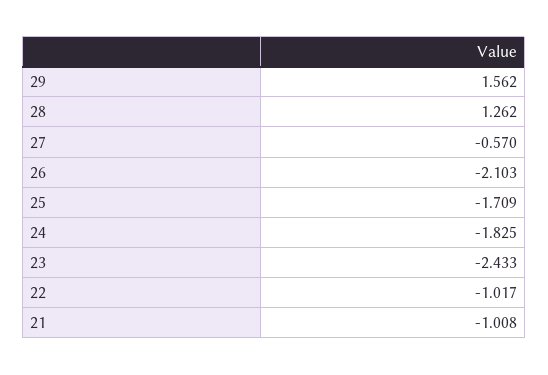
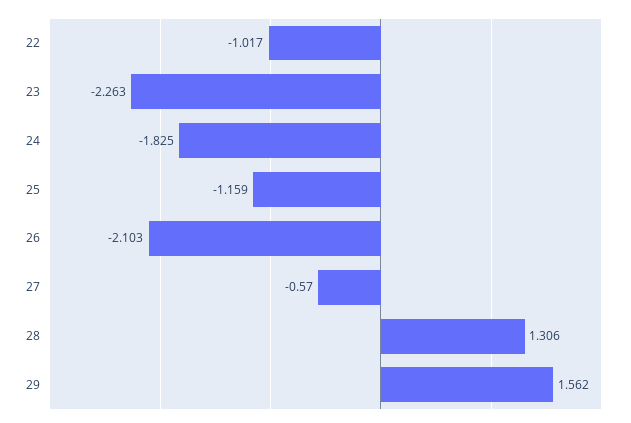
28: 1.262 -> 1.306
25: -1.709 -> -1.159
23: -2.433 -> -2.263
21: -1.008 -> none

